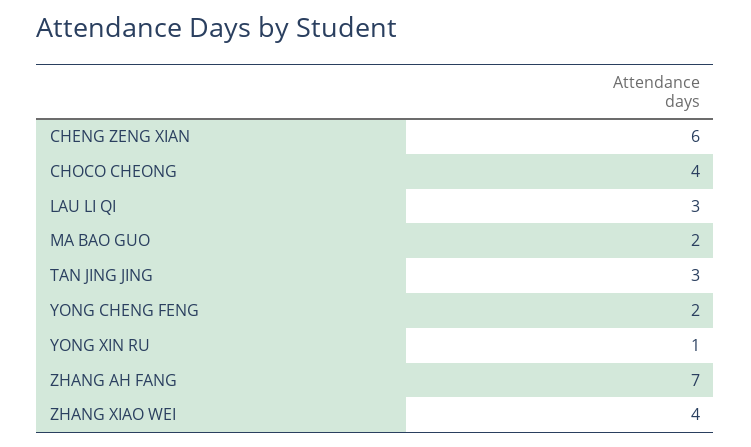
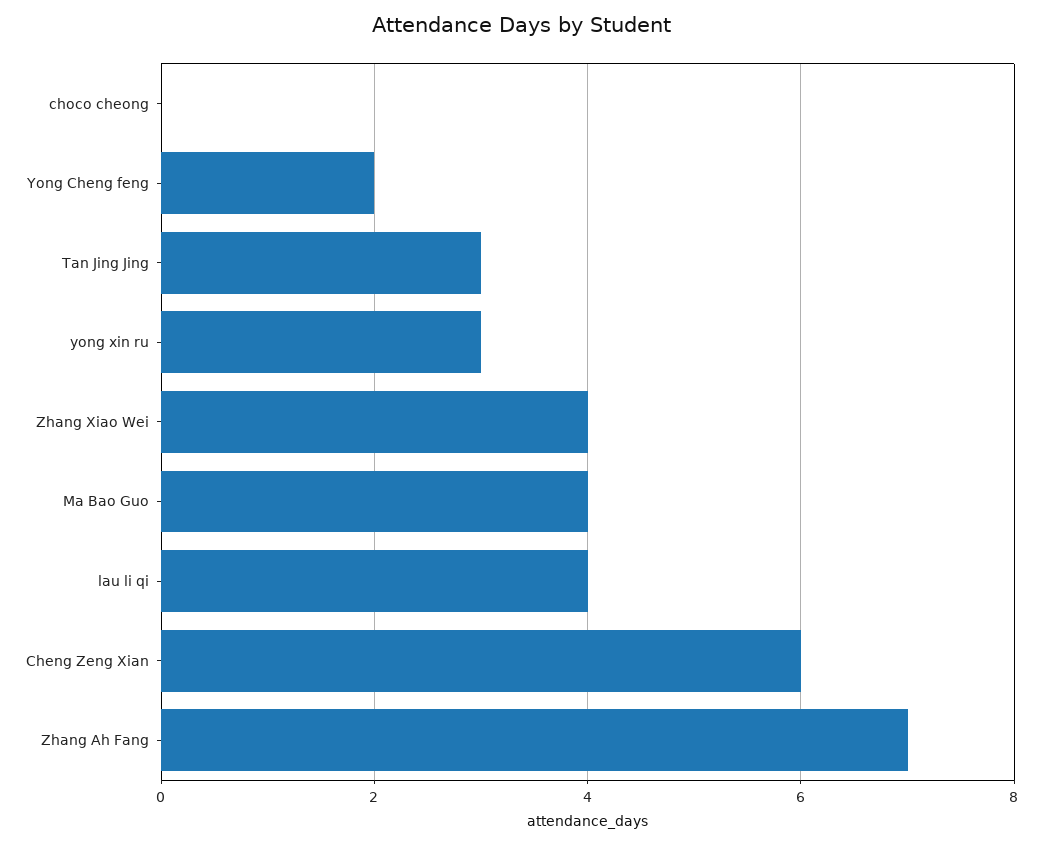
CHOCO CHEONG: 4 -> 0
LAU LI QI: 3 -> 4
MA BAO GUO: 2 -> 4
YONG XIN RU: 1 -> 3

